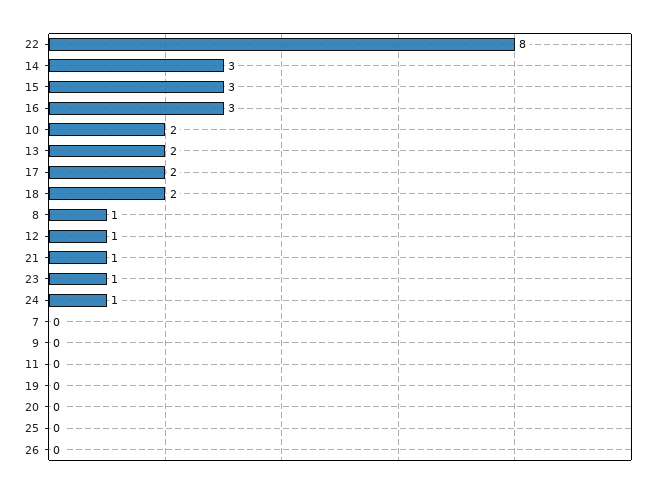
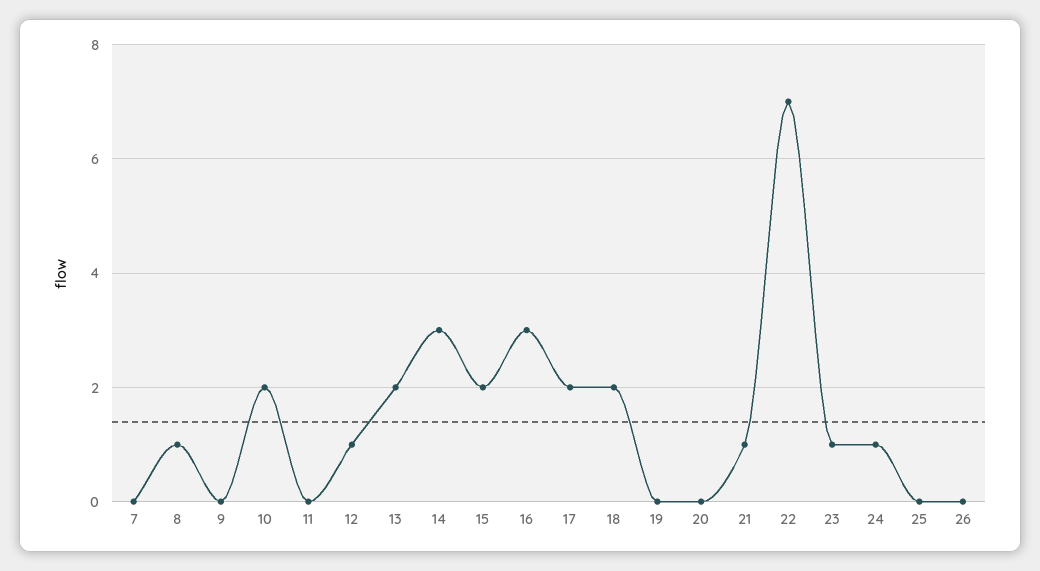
22: 8 -> 7
15: 3 -> 2

